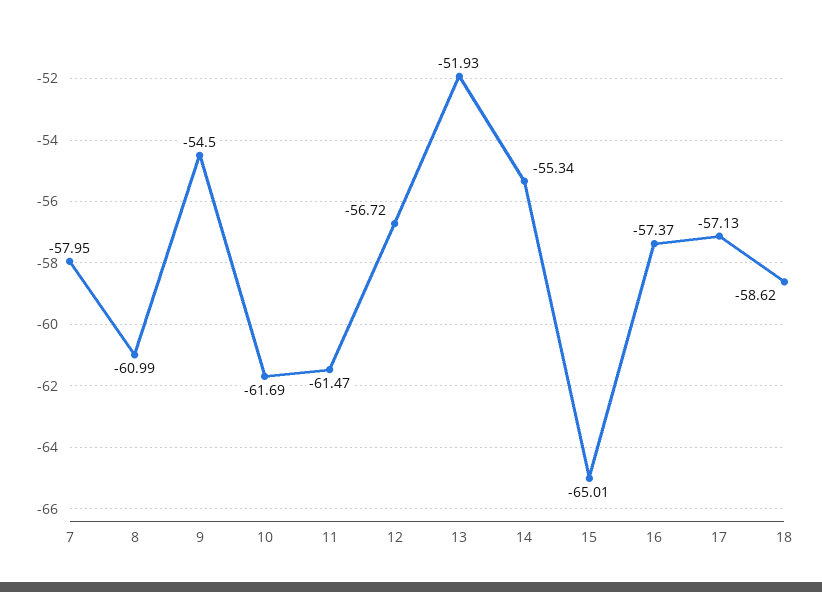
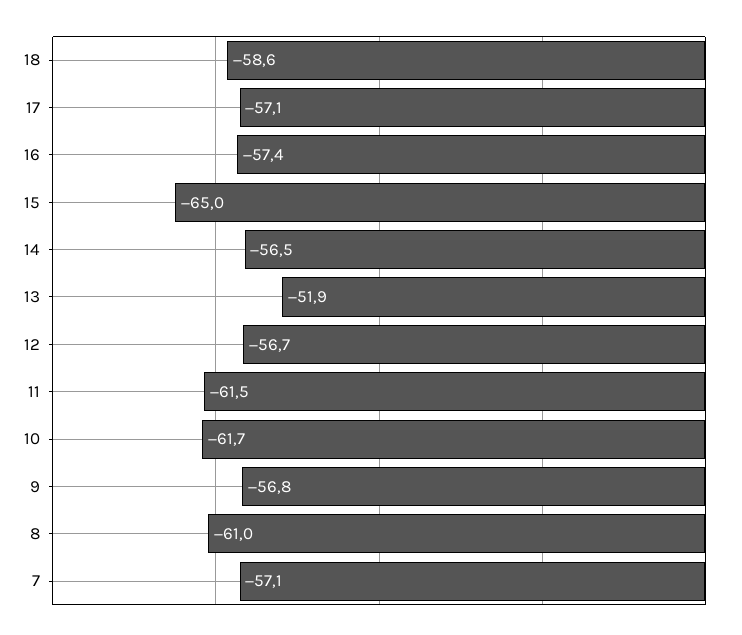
7: -57.95 -> -57.1
9: -54.5 -> -56.8
14: -55.34 -> -56.5

